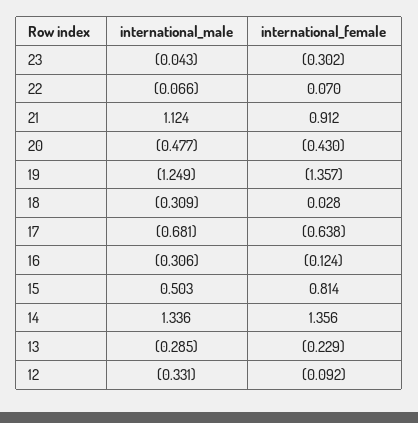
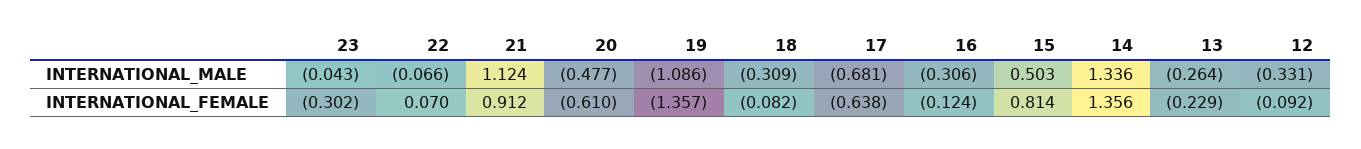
international_female, 20: -0.43 -> -0.61
international_male, 19: -1.249 -> -1.086
international_female, 18: 0.028 -> -0.082
international_male, 13: -0.285 -> -0.264

